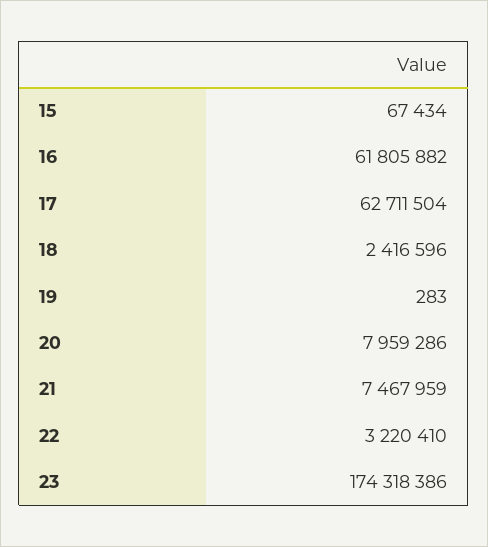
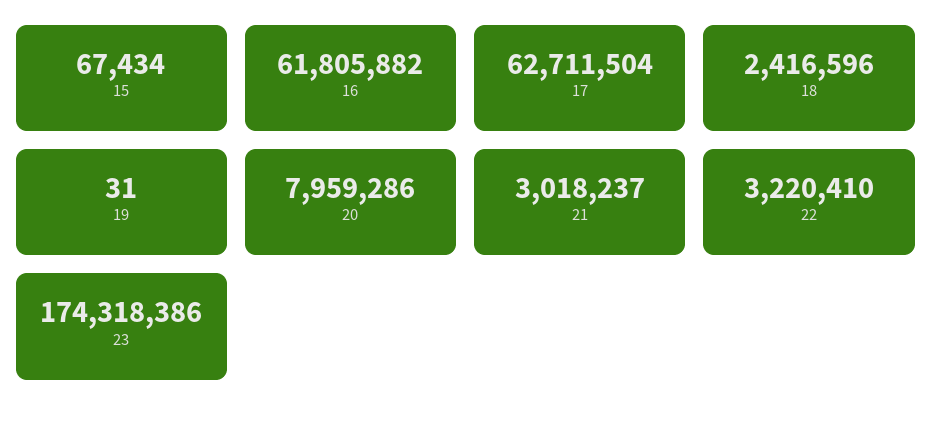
19: 283 -> 31
21: 7467959 -> 3018237

